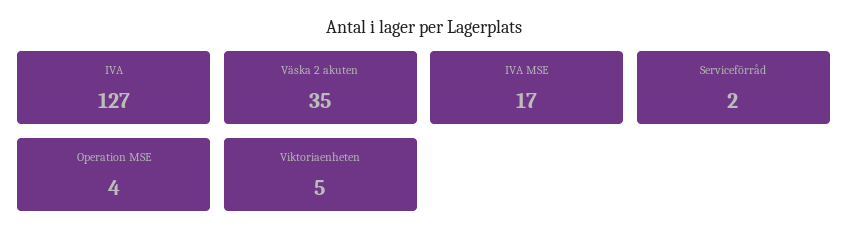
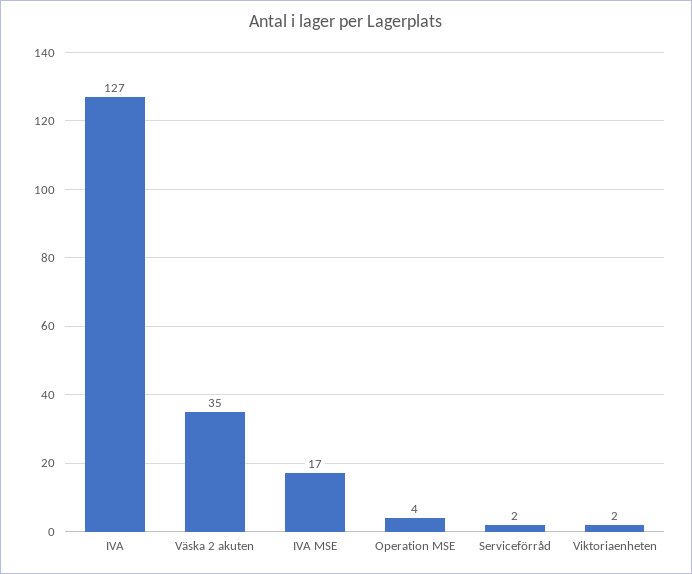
Viktoriaenheten: 5 -> 2

